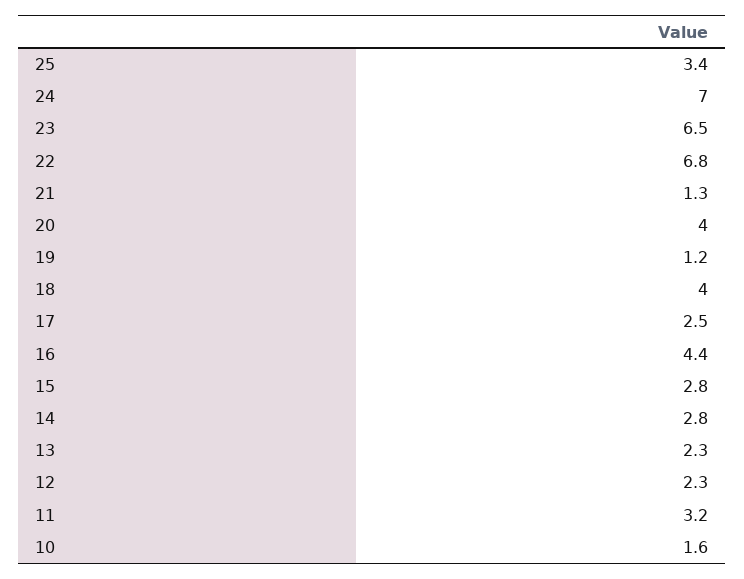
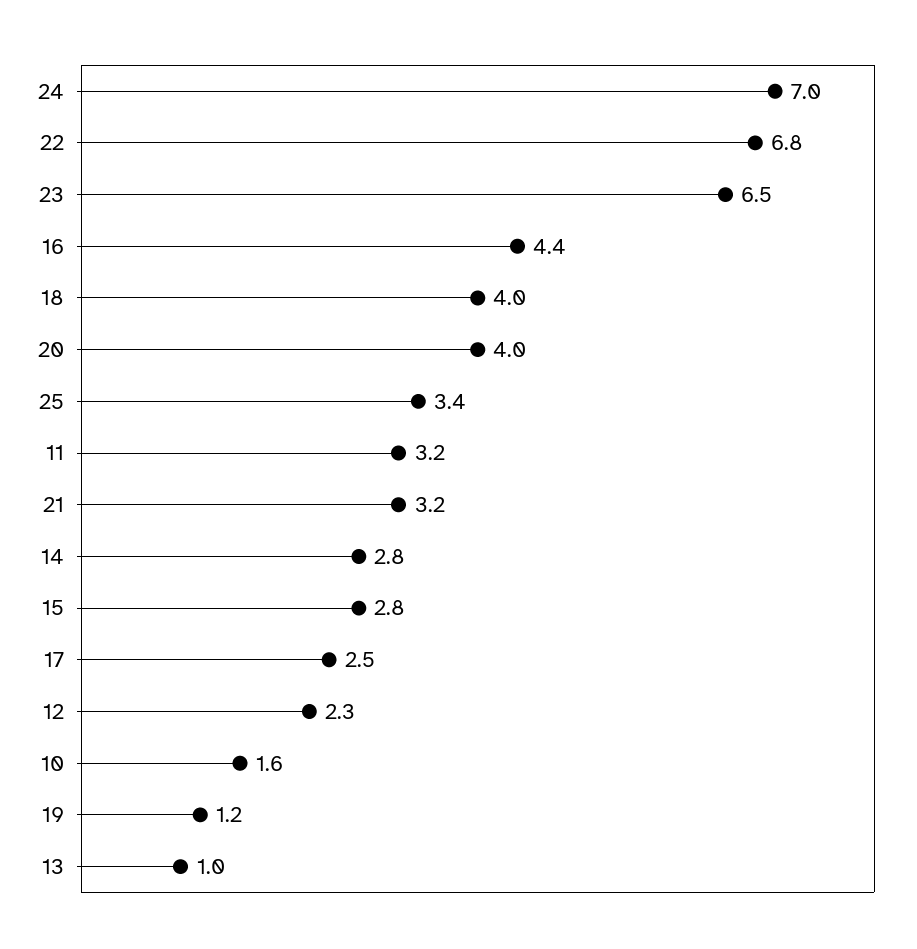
21: 1.3 -> 3.2
13: 2.3 -> 1

